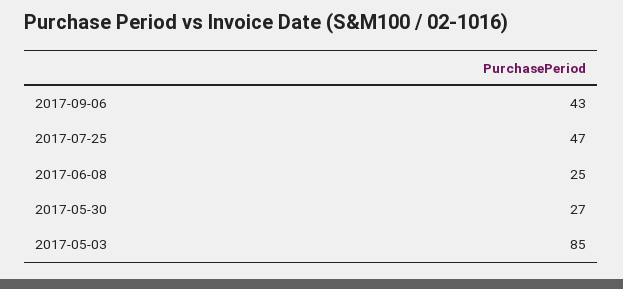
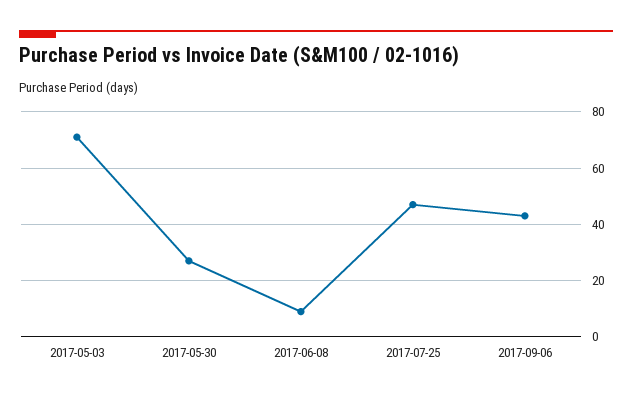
2017-06-08: 25 -> 10
2017-05-03: 85 -> 70

